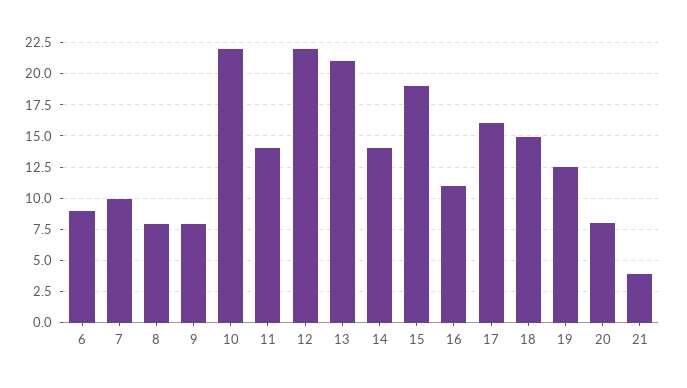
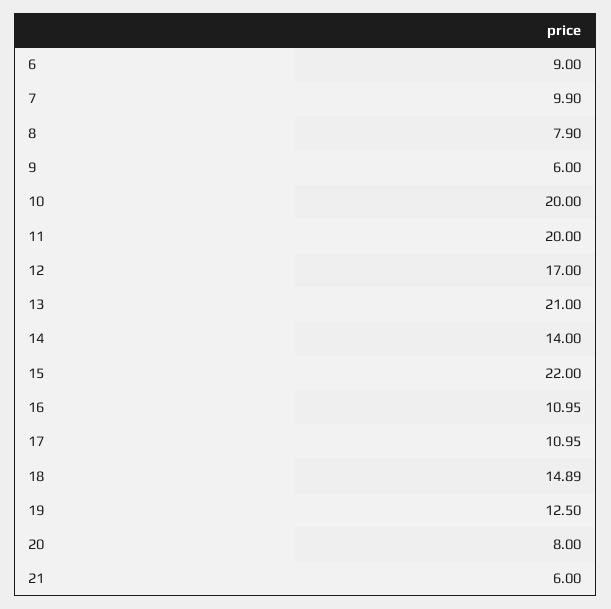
9: 8 -> 6
10: 22 -> 20
11: 14 -> 20
12: 22 -> 17
15: 19 -> 22
17: 16 -> 10.95
21: 4 -> 6

